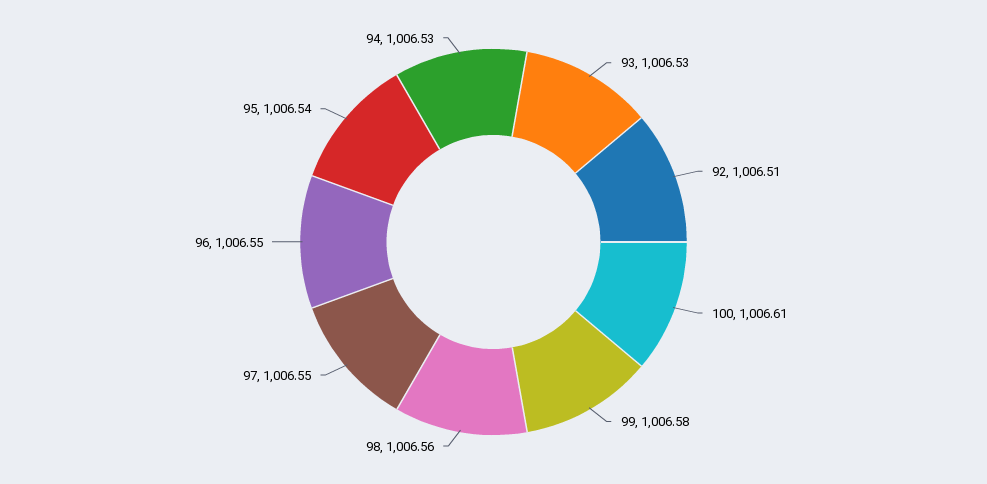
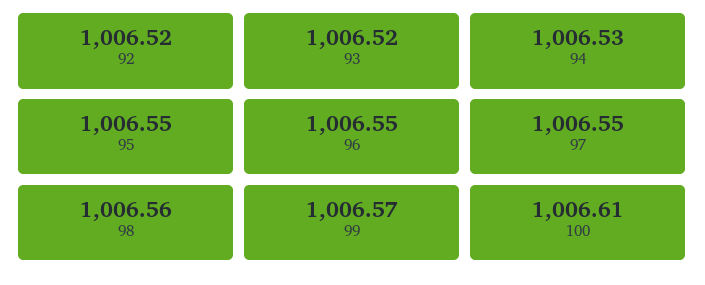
93: 1006.53 -> 1006.52
92: 1006.51 -> 1006.52
99: 1006.58 -> 1006.57
95: 1006.54 -> 1006.55

